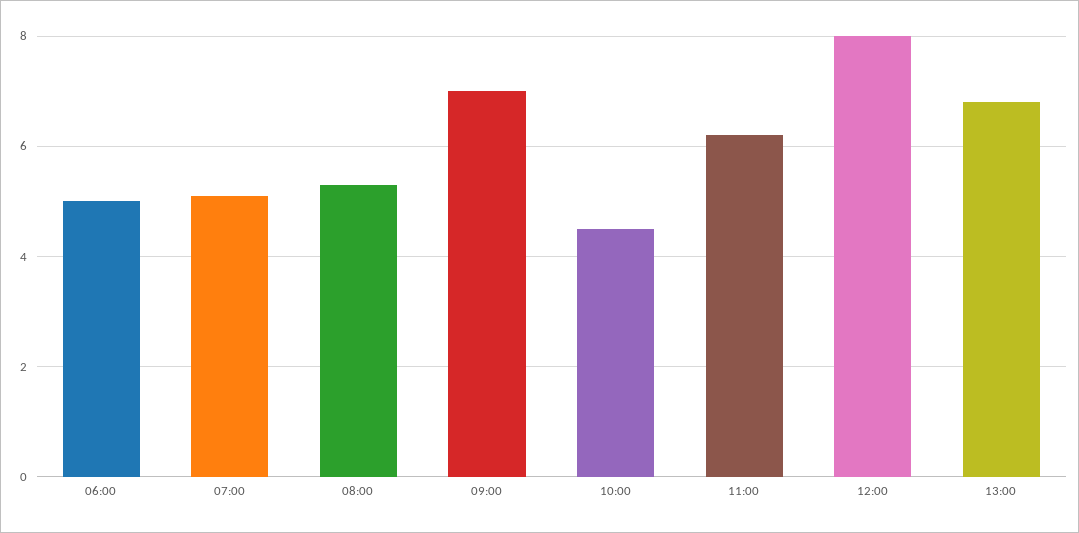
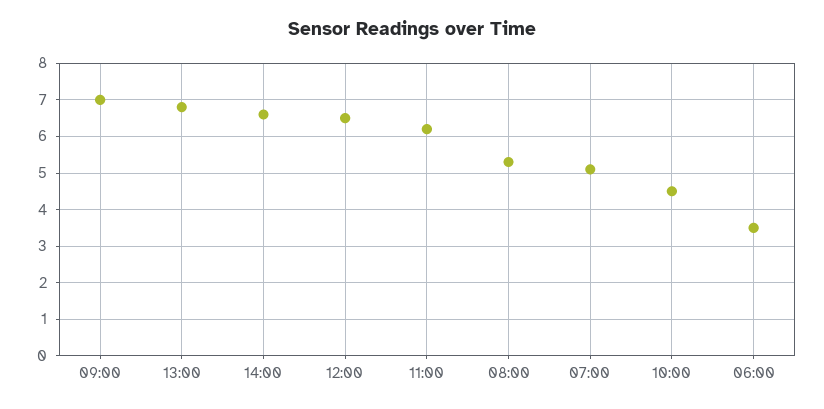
06:00: 5 -> 3.5
12:00: 8 -> 6.5
14:00: none -> 6.5

